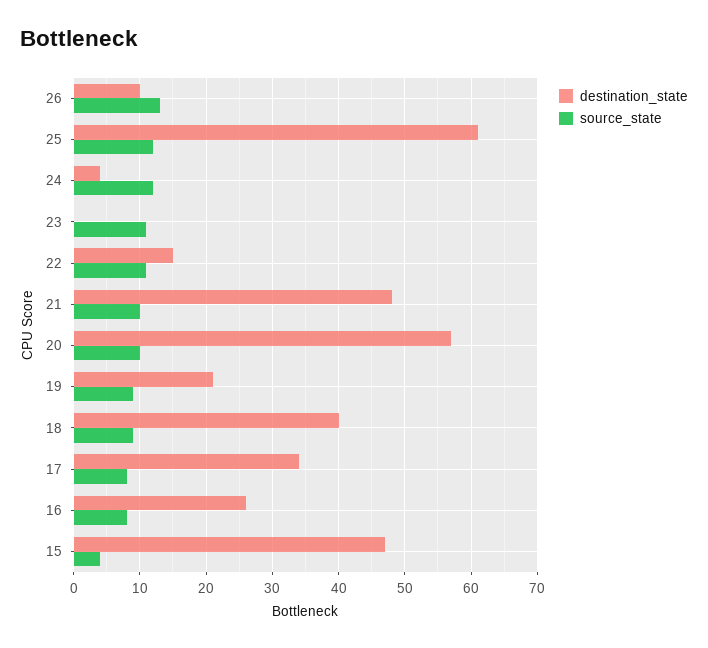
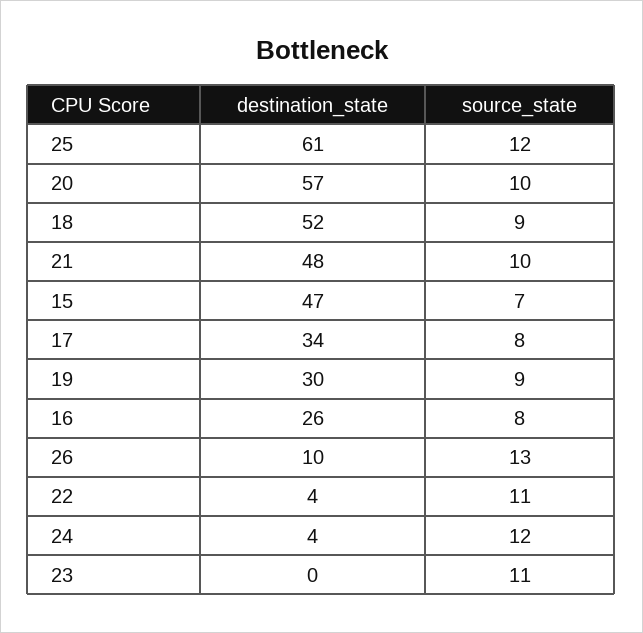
destination_state, 22: 15 -> 4
destination_state, 19: 21 -> 30
destination_state, 18: 40 -> 52
source_state, 15: 4 -> 7

